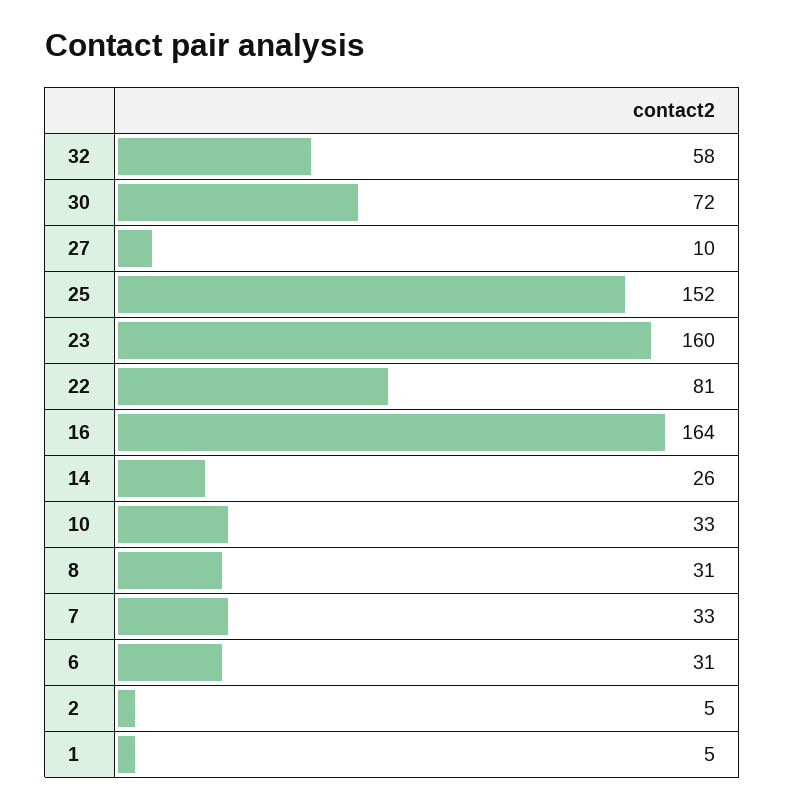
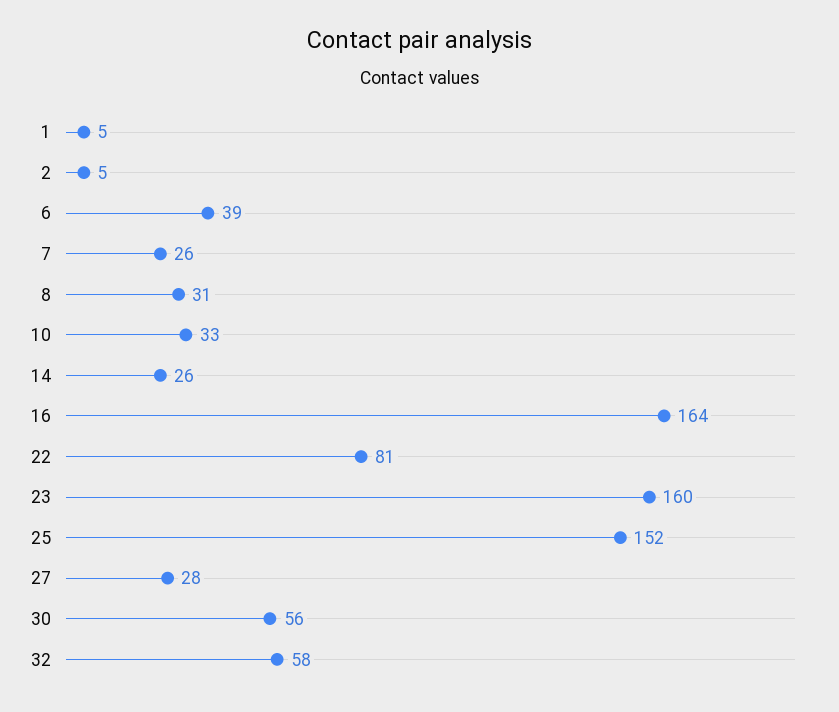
30: 72 -> 56
27: 10 -> 28
7: 33 -> 26
6: 31 -> 39

